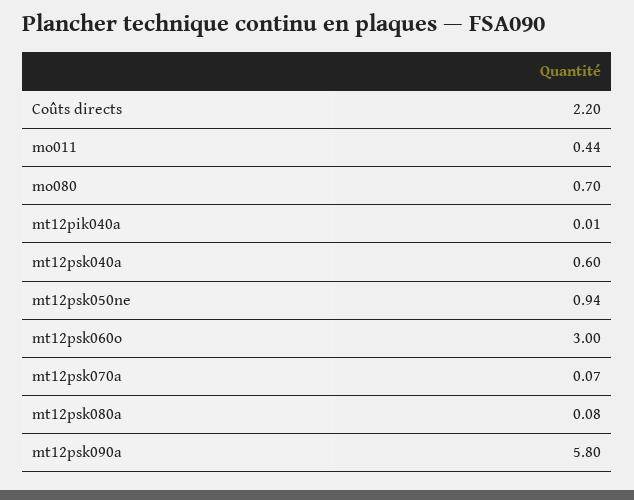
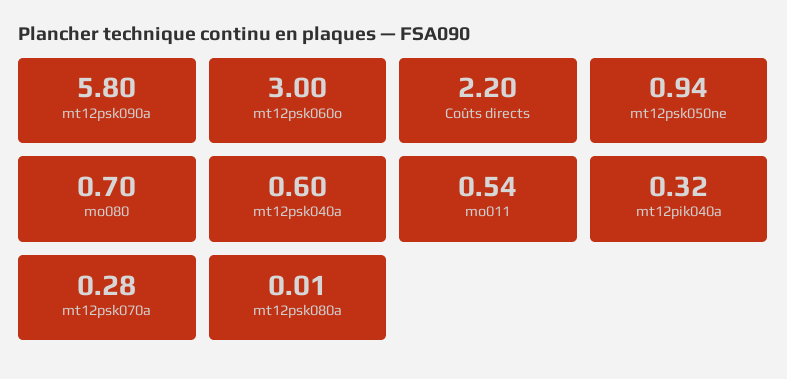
mo011: 0.44 -> 0.54
mt12pik040a: 0.01 -> 0.32
mt12psk070a: 0.07 -> 0.28
mt12psk080a: 0.08 -> 0.01

